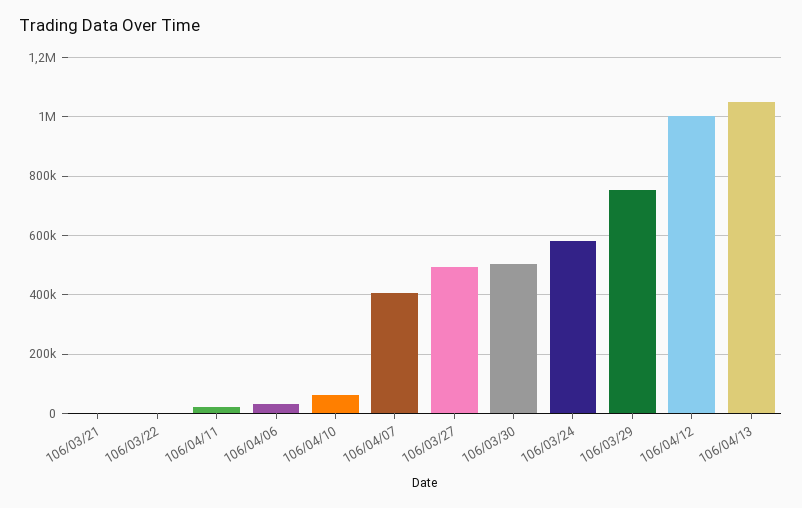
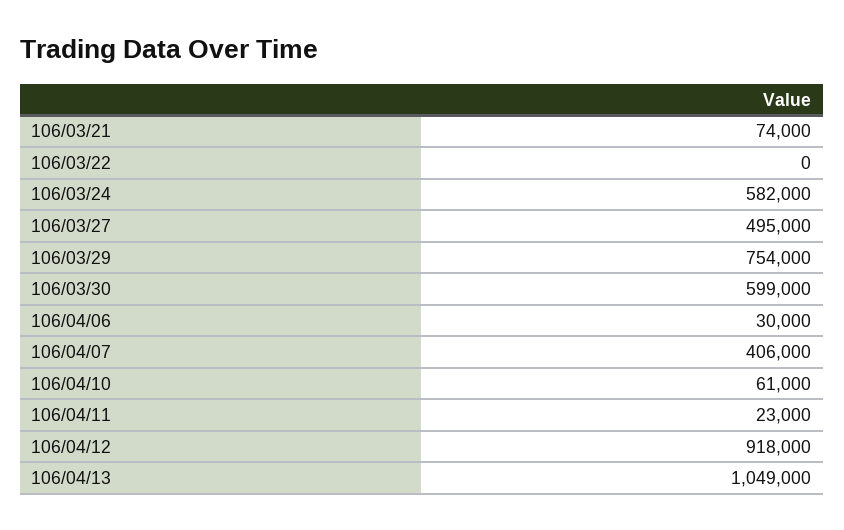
106/03/21: 0 -> 74000
106/03/30: 500000 -> 599000
106/04/12: 1000000 -> 918000

